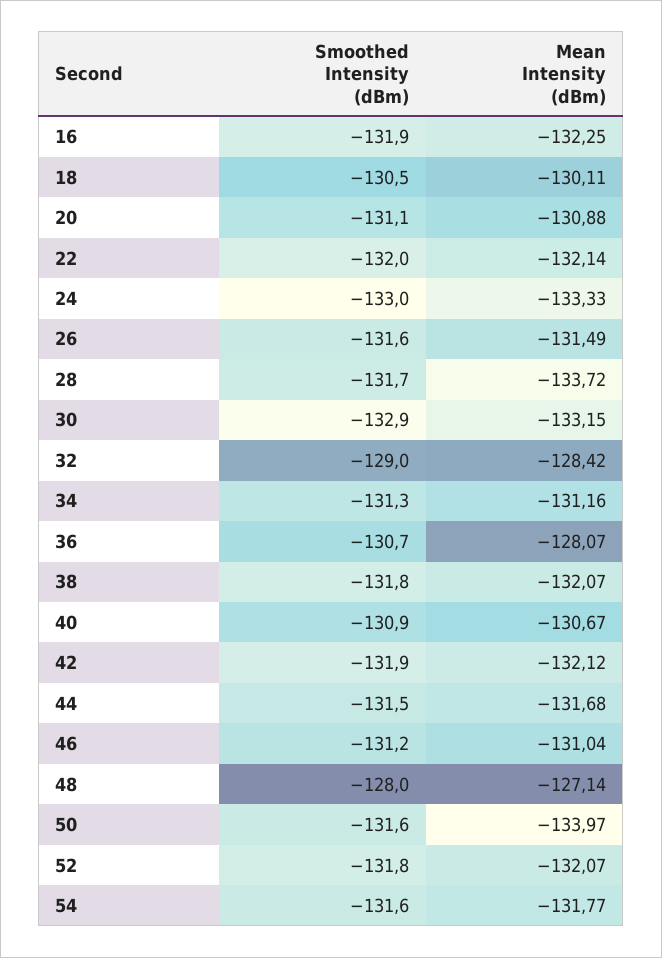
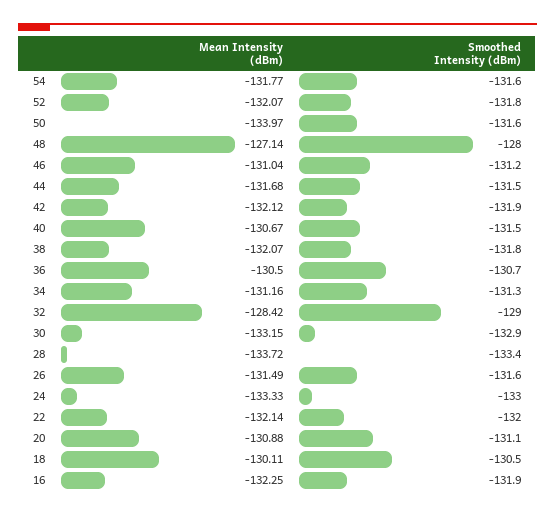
Smoothed Intensity (dBm), 28: -131.7 -> -133.4
Mean Intensity (dBm), 36: -128.07 -> -130.5
Smoothed Intensity (dBm), 40: -130.9 -> -131.5

